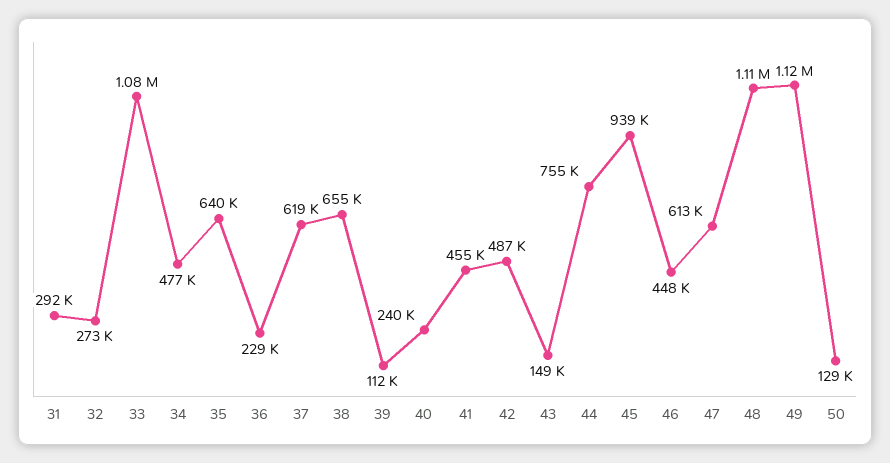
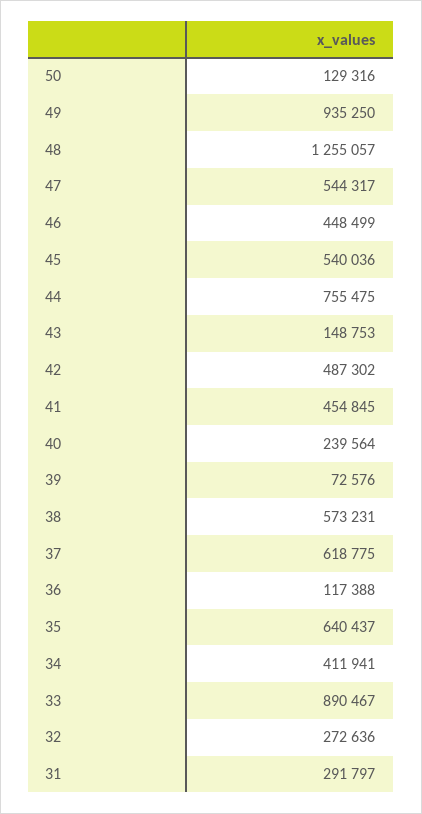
33: 1080000 -> 890467
34: 477000 -> 411941
36: 229000 -> 117388
38: 655000 -> 573231
39: 112000 -> 72576
45: 939000 -> 540036
47: 613000 -> 544317
48: 1110000 -> 1255057
49: 1120000 -> 935250

